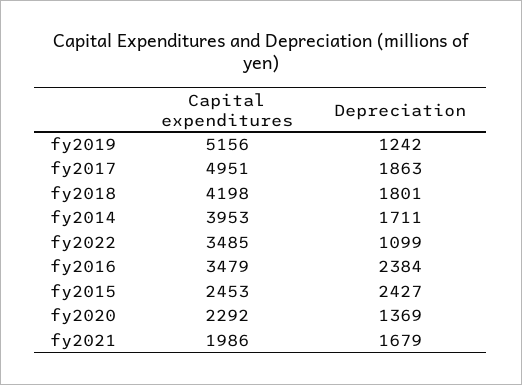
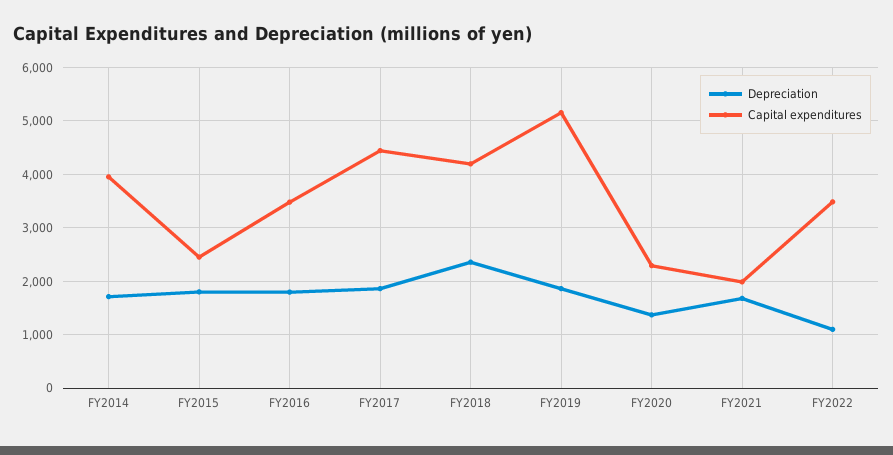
Depreciation, fy2019: 1242 -> 1800
Capital expenditures, fy2017: 4951 -> 4400
Depreciation, fy2018: 1801 -> 2400
Depreciation, fy2016: 2384 -> 1800
Depreciation, fy2015: 2427 -> 1800

